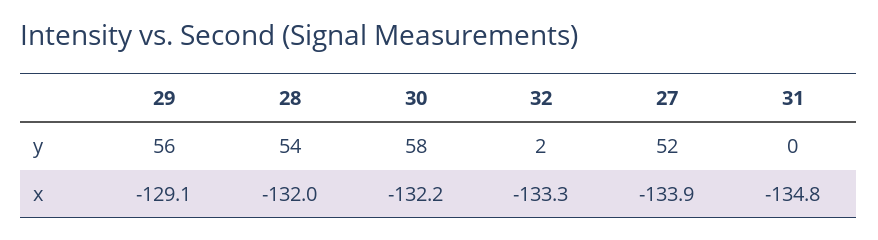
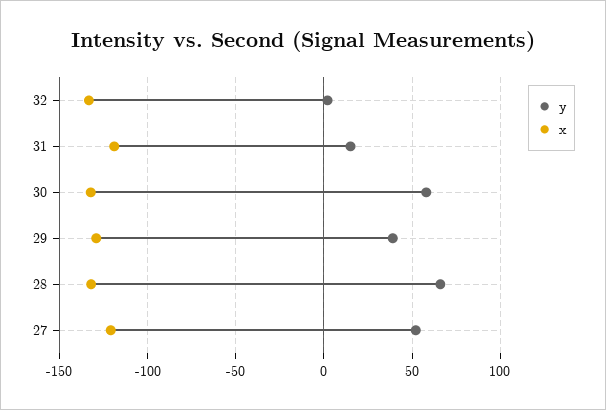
y, 29: 56 -> 40
y, 28: 54 -> 65
y, 31: 0 -> 15
x, 27: -133.9 -> -120
x, 31: -134.8 -> -120

